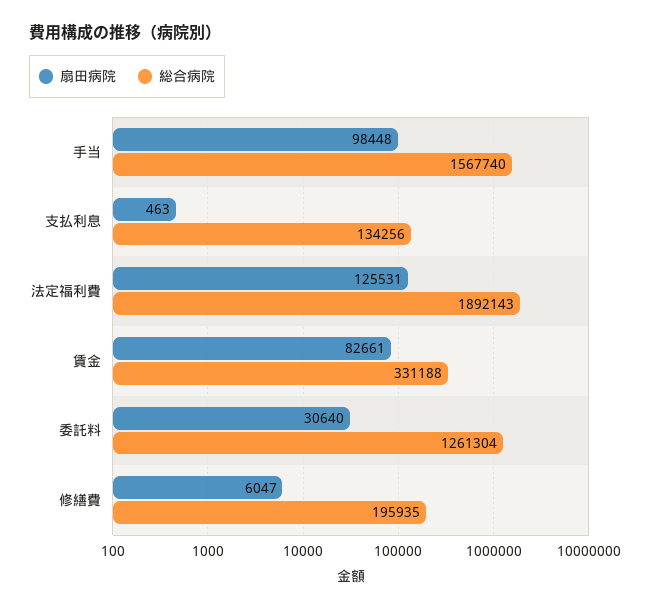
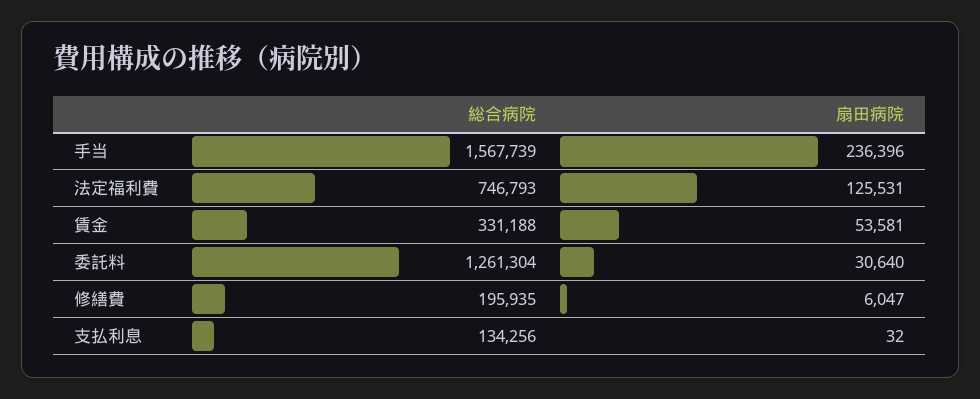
扇田病院, 手当: 98448 -> 236396
総合病院, 手当: 1567740 -> 1567739
扇田病院, 支払利息: 463 -> 32
総合病院, 法定福利費: 1892143 -> 746793
扇田病院, 賃金: 82661 -> 53581

